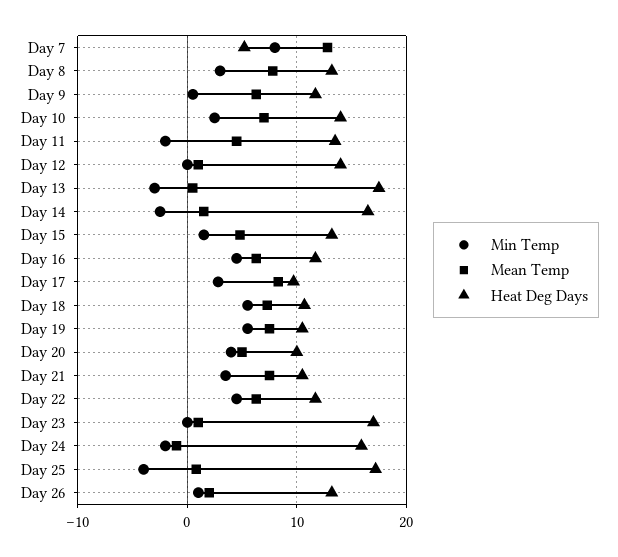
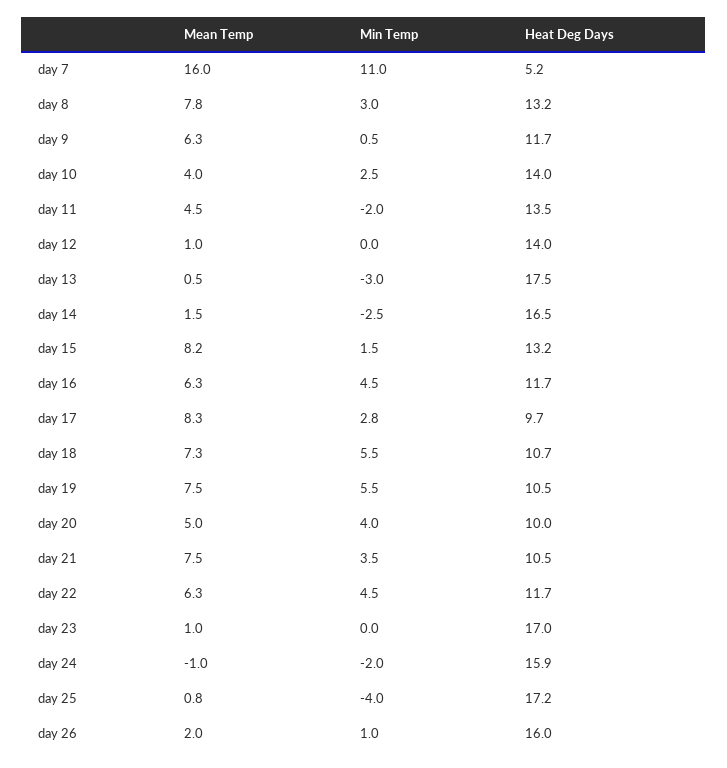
Min Temp, Day 7: 8 -> 11
Mean Temp, Day 7: 13 -> 16
Mean Temp, Day 10: 7 -> 4
Mean Temp, Day 15: 5 -> 8.2
Heat Deg Days, Day 26: 13 -> 16

